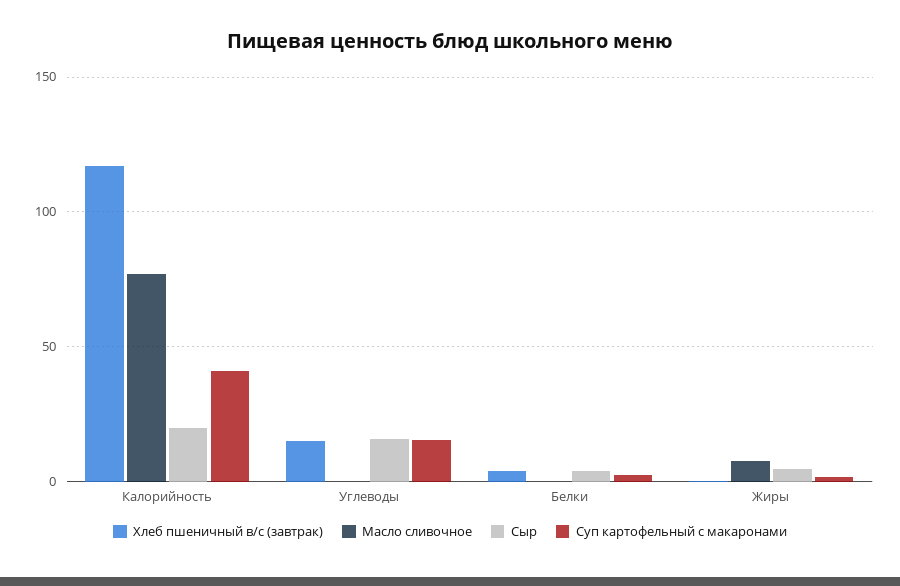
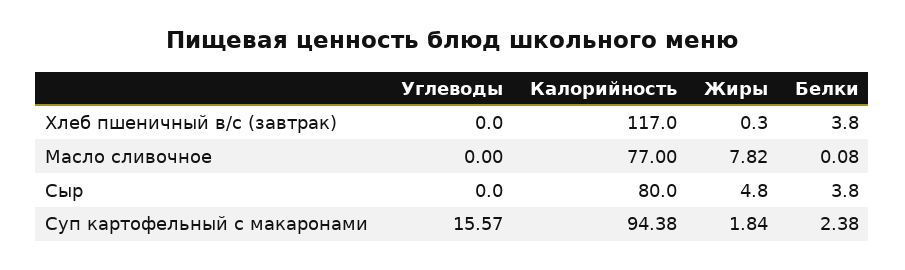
Сыр, Калорийность: 20 -> 80
Суп картофельный с макаронами, Калорийность: 40 -> 94.38
Хлеб пшеничный в/с (завтрак), Углеводы: 15 -> 0
Сыр, Углеводы: 15 -> 0

